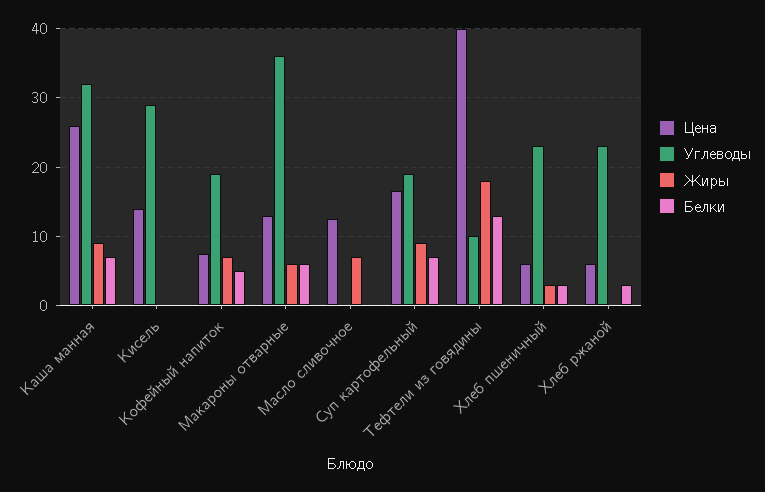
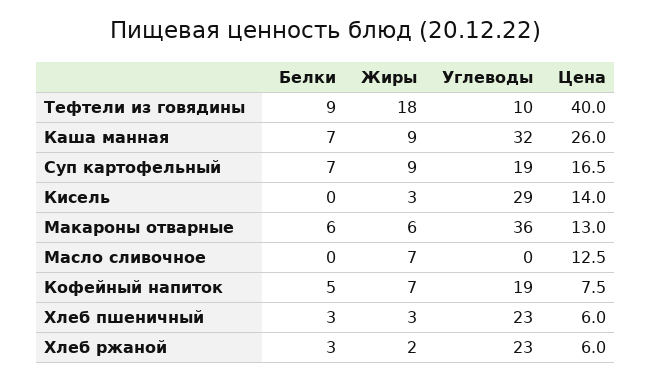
Жиры, Кисель: 0 -> 3
Белки, Тефтели из говядины: 13 -> 9
Жиры, Хлеб ржаной: 0 -> 2

